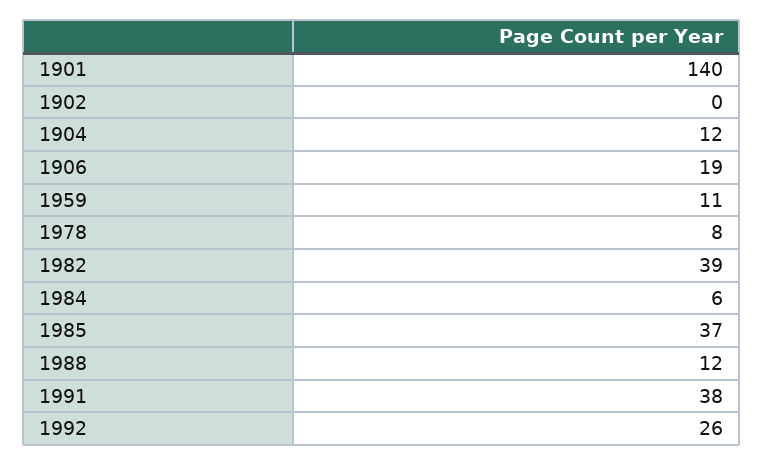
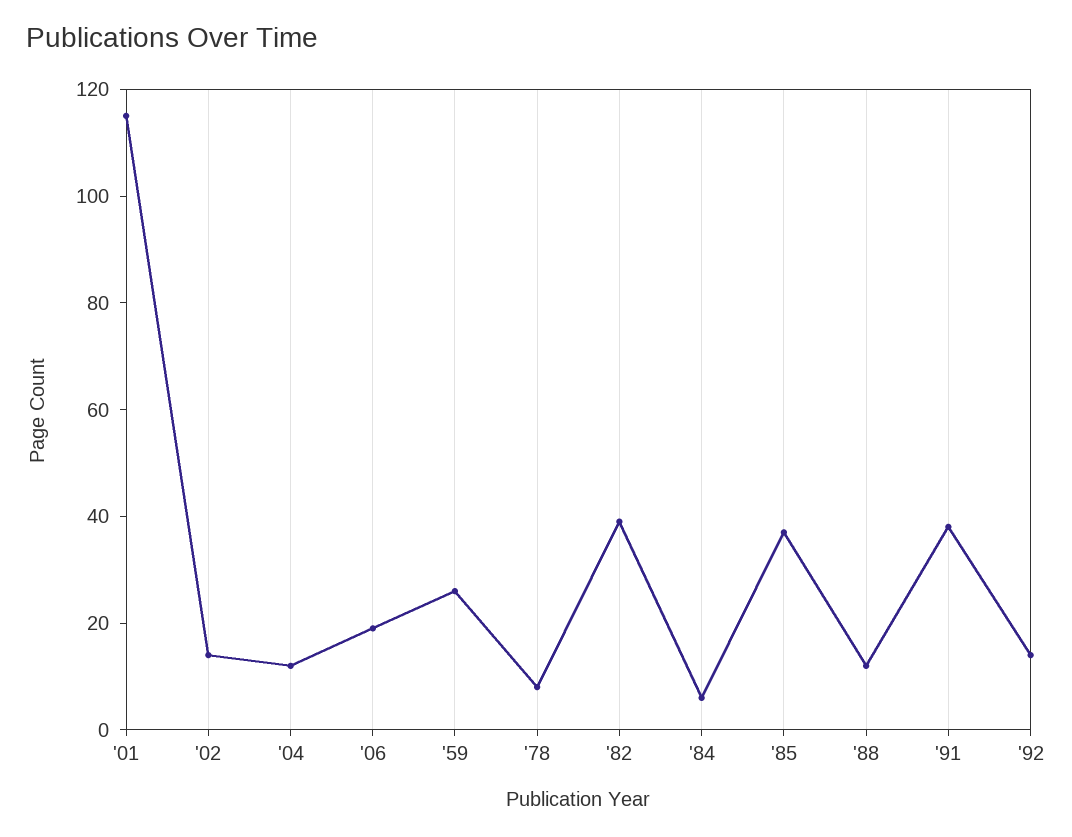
1901: 140 -> 115
1902: 0 -> 15
1959: 11 -> 25
1992: 26 -> 15

